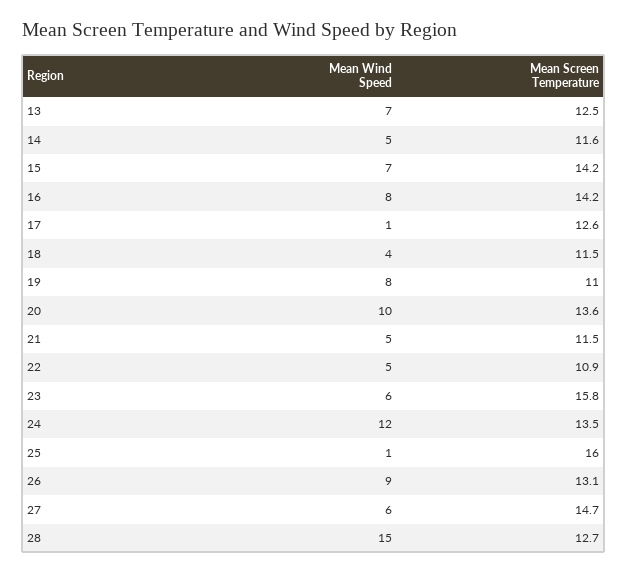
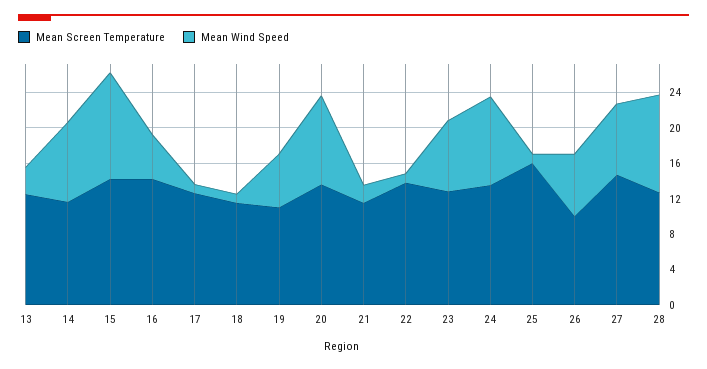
Mean Wind Speed, 13: 7 -> 3
Mean Wind Speed, 14: 5 -> 9
Mean Wind Speed, 15: 7 -> 12
Mean Wind Speed, 16: 8 -> 5
Mean Wind Speed, 18: 4 -> 1
Mean Wind Speed, 19: 8 -> 6
Mean Wind Speed, 21: 5 -> 2
Mean Wind Speed, 22: 5 -> 1
Mean Screen Temperature, 22: 10.9 -> 14
Mean Wind Speed, 23: 6 -> 8
Mean Screen Temperature, 23: 15.8 -> 13
Mean Wind Speed, 24: 12 -> 10
Mean Wind Speed, 26: 9 -> 7
Mean Screen Temperature, 26: 13.1 -> 10
Mean Wind Speed, 27: 6 -> 8
Mean Wind Speed, 28: 15 -> 11

